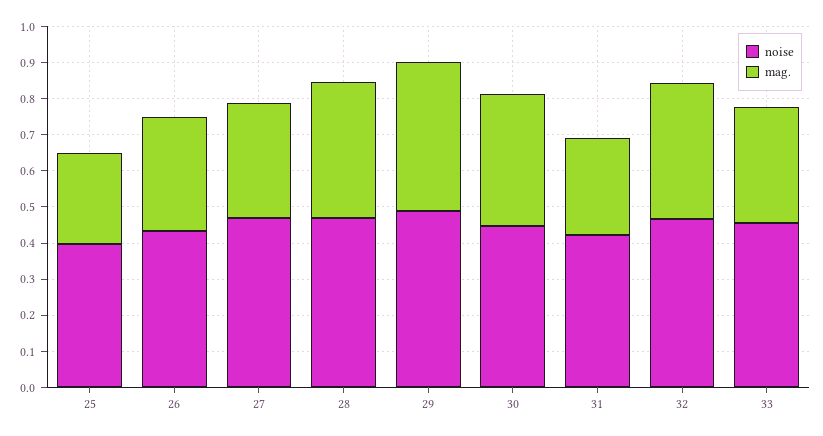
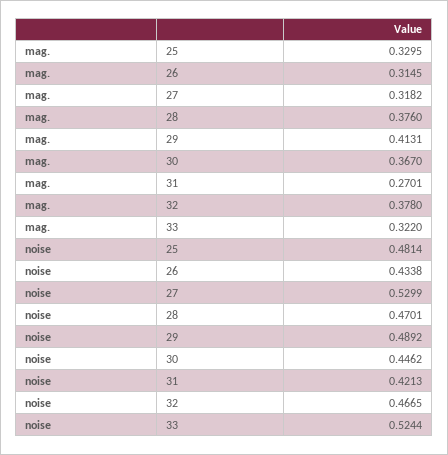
noise, 25: 0.4 -> 0.4814
mag., 25: 0.25 -> 0.3295
noise, 27: 0.475 -> 0.5299
noise, 33: 0.45 -> 0.5244

